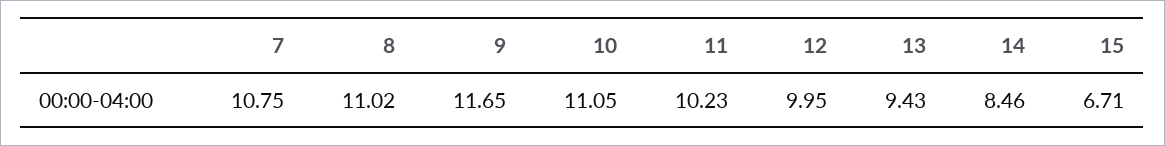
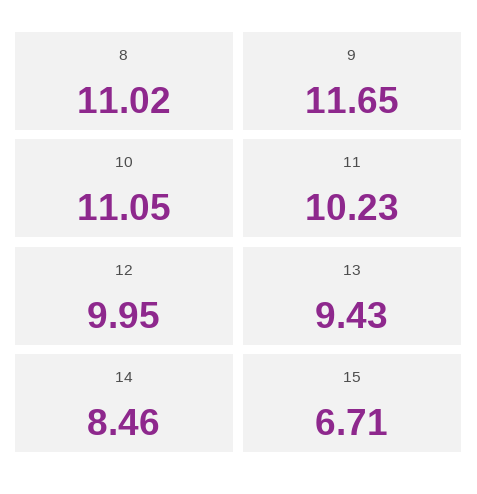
7: 10.75 -> none

